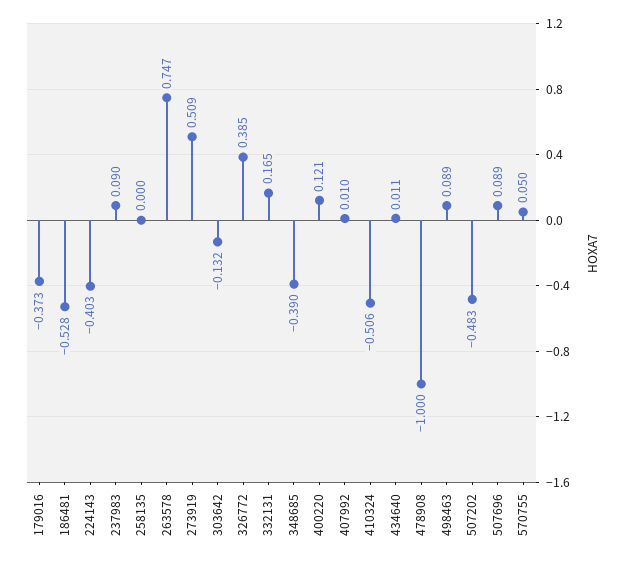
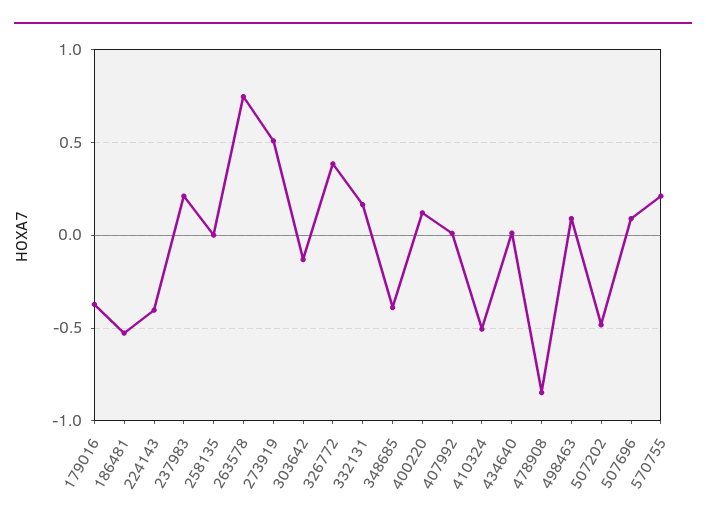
237983: 0.09 -> 0.2
478908: -1 -> -0.85
570755: 0.05 -> 0.2

